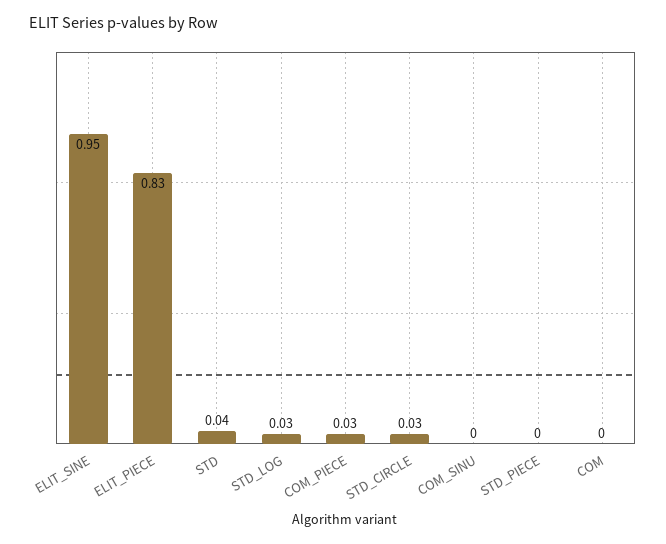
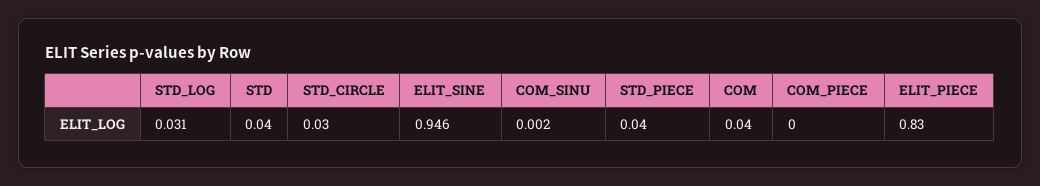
COM_PIECE: 0.03 -> 0
STD_PIECE: 0 -> 0.04
COM: 0 -> 0.04

